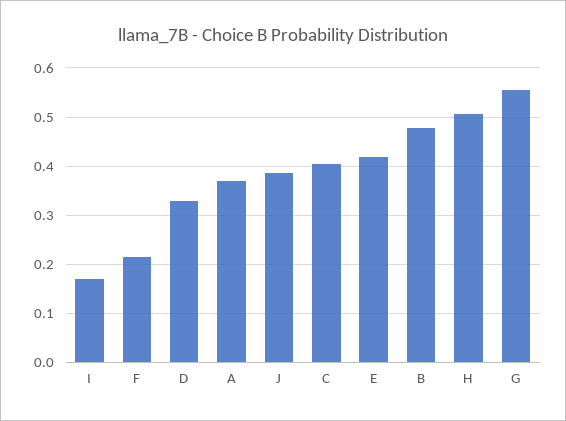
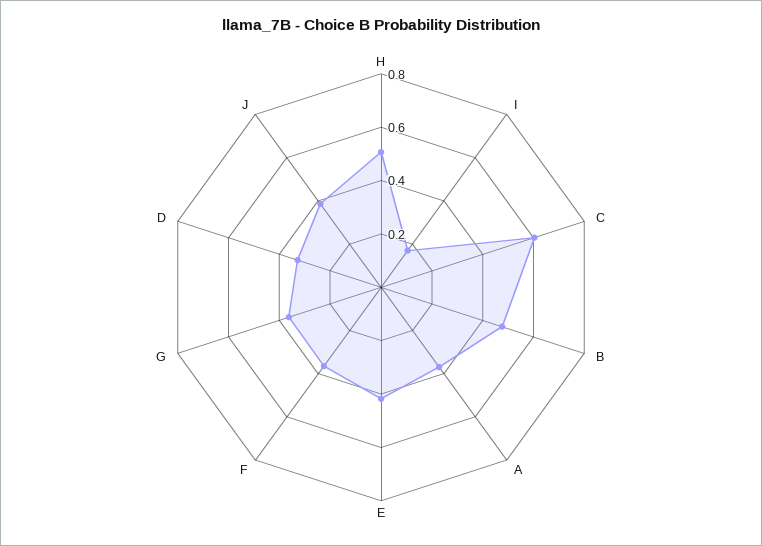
F: 0.22 -> 0.35
C: 0.4 -> 0.6
G: 0.56 -> 0.35

